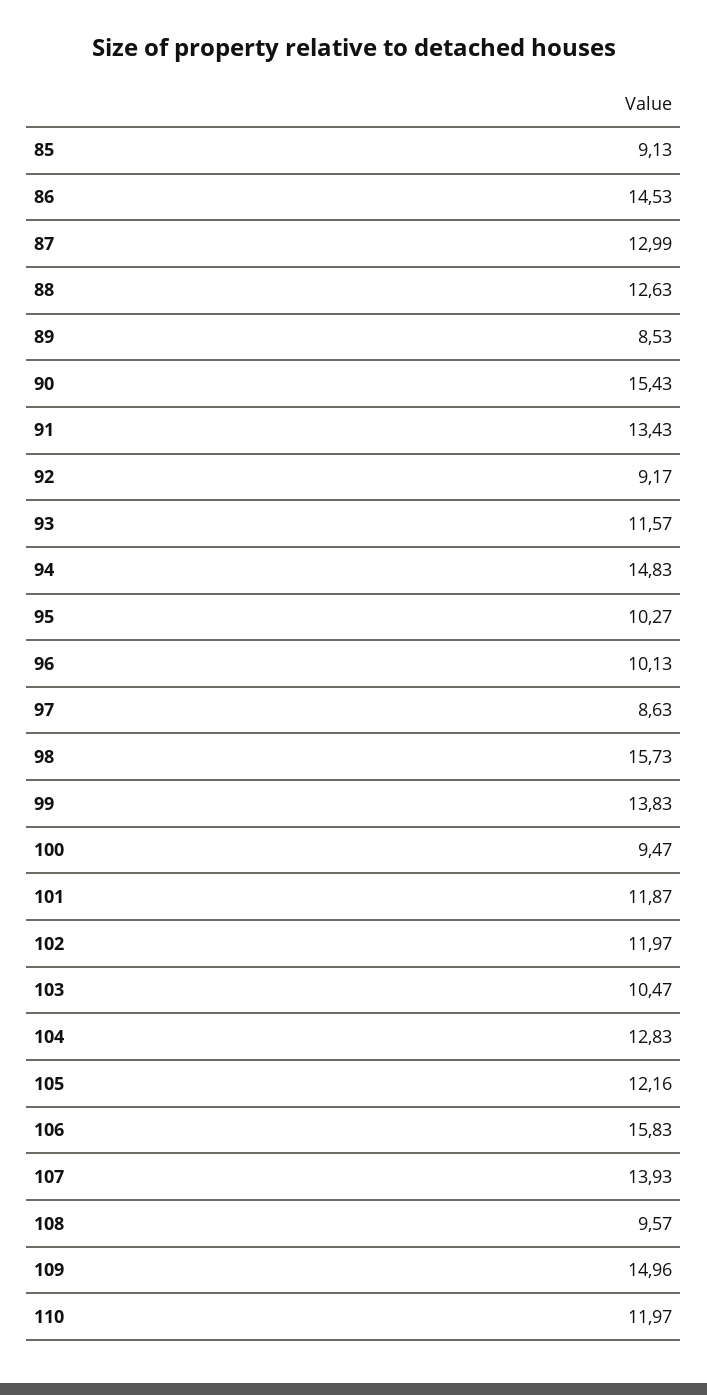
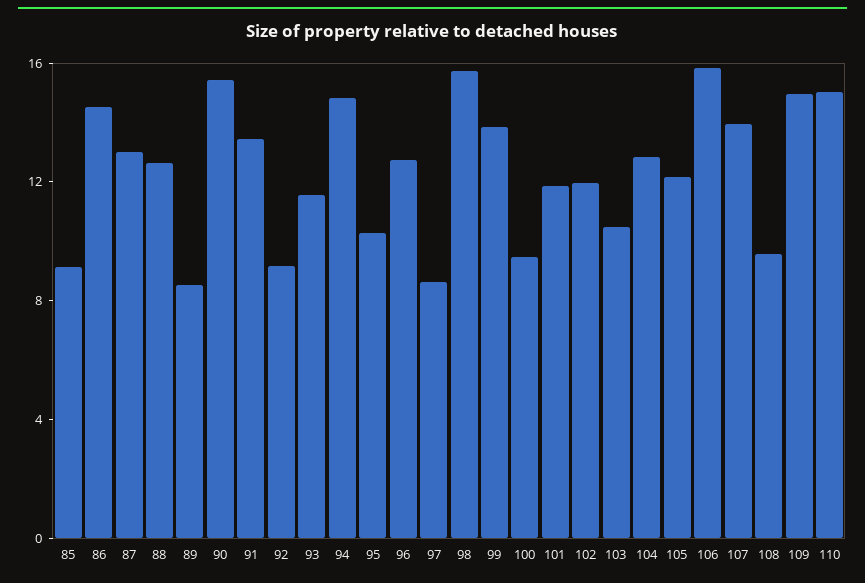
96: 10.13 -> 13
110: 11.97 -> 15

